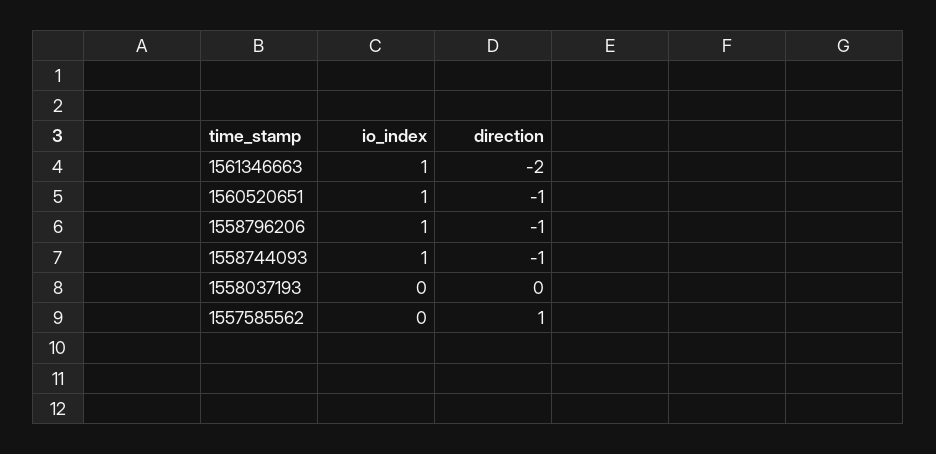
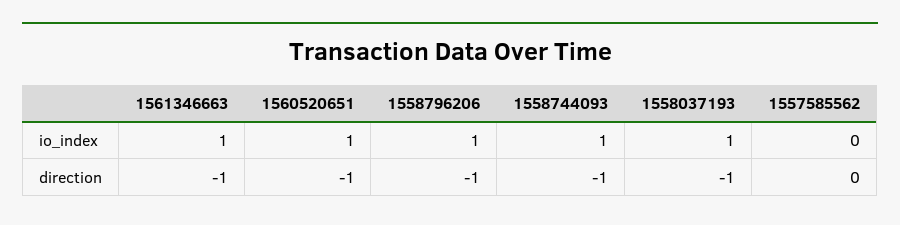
direction, 1561346663: -2 -> -1
io_index, 1558037193: 0 -> 1
direction, 1558037193: 0 -> -1
direction, 1557585562: 1 -> 0

